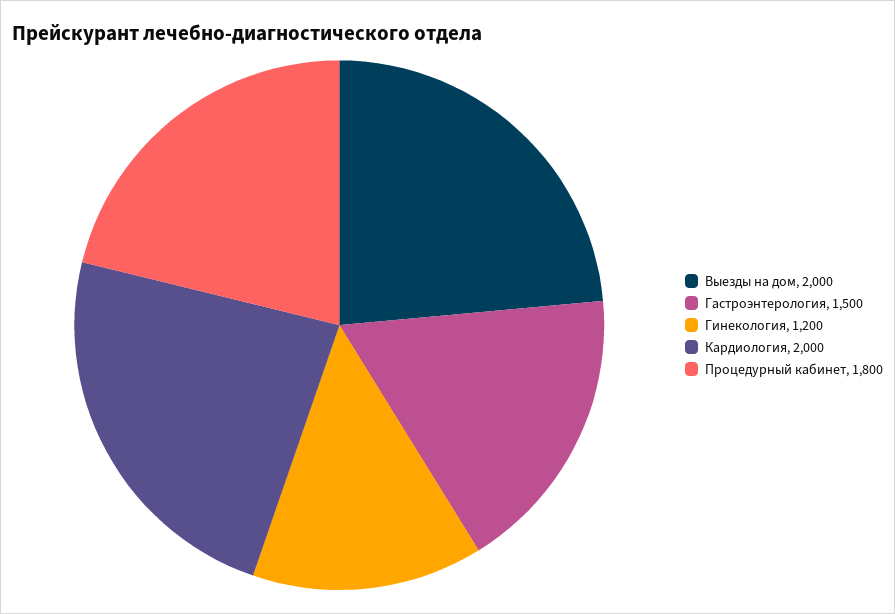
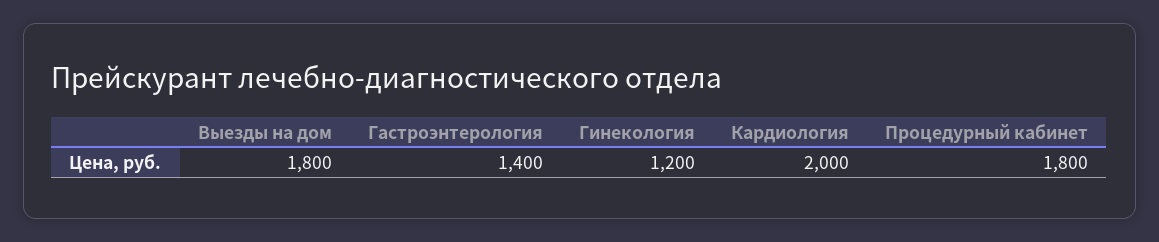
Выезды на дом: 2000 -> 1800
Гастроэнтерология: 1500 -> 1400

